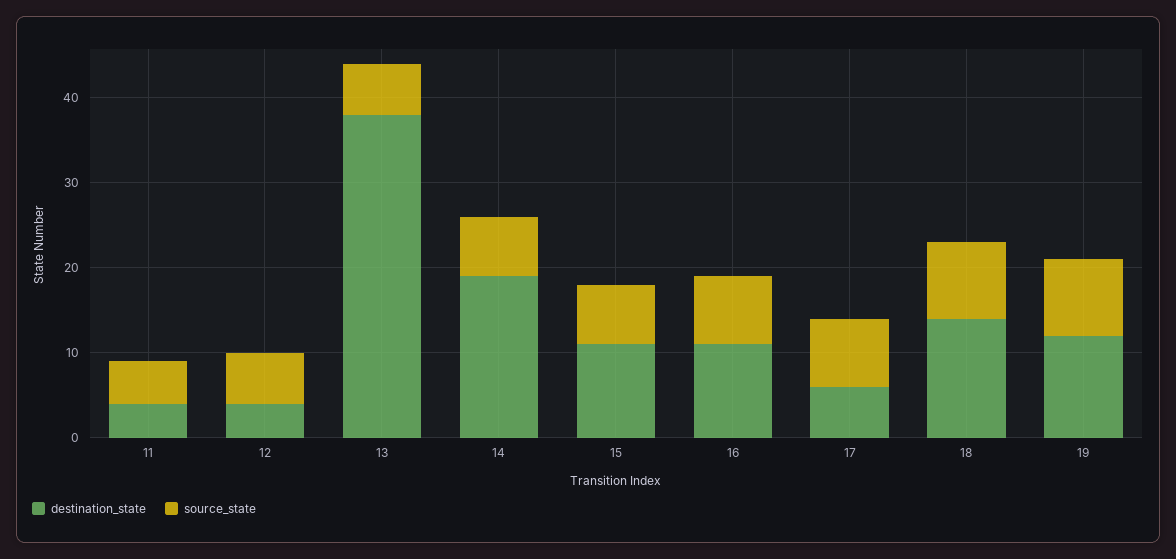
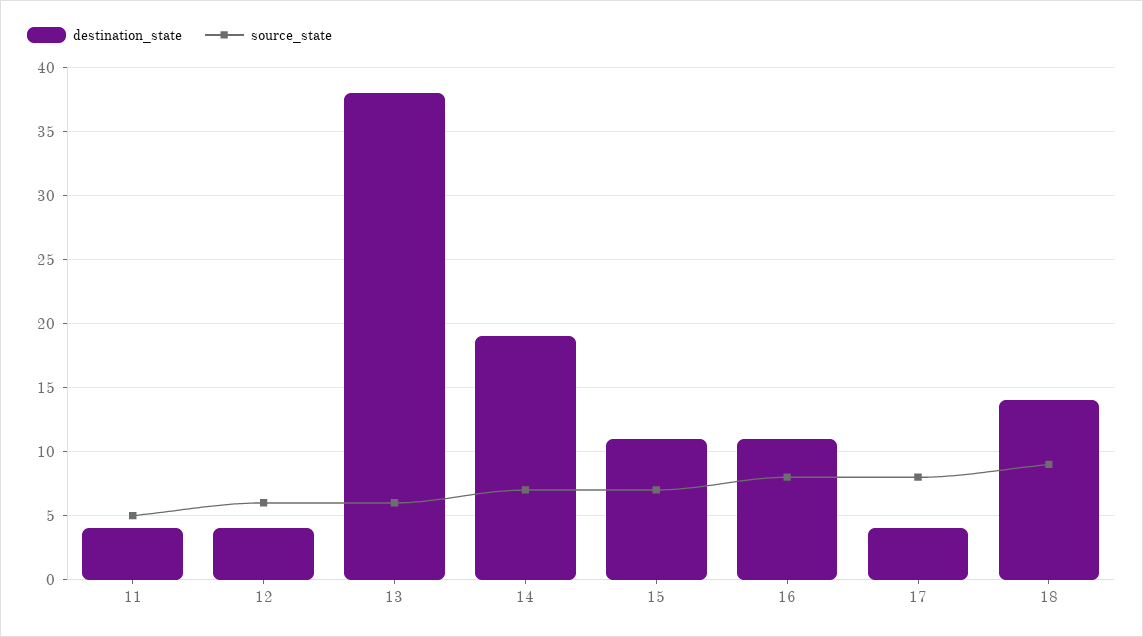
destination_state, 17: 6 -> 4
destination_state, 19: 12 -> none
source_state, 19: 9 -> none

